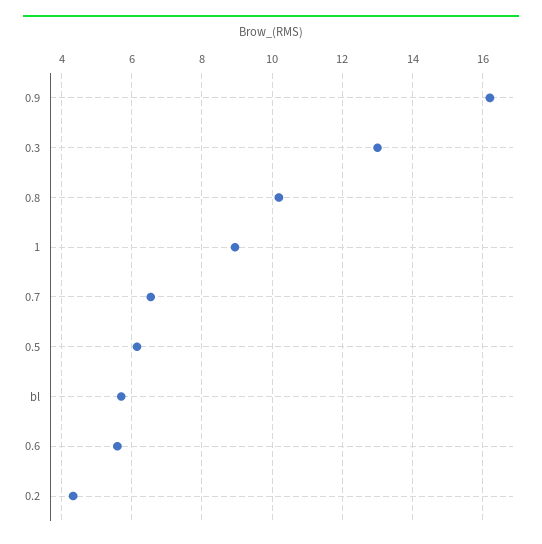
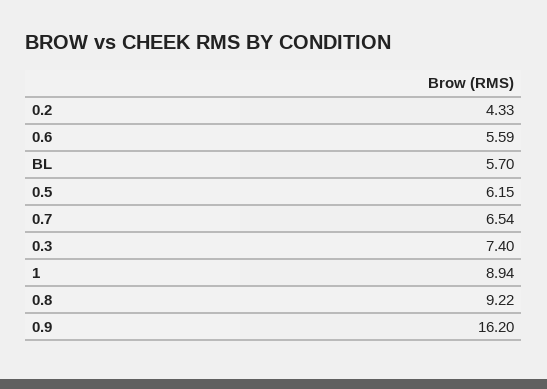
0.3: 13 -> 7.4
0.8: 10.2 -> 9.22

